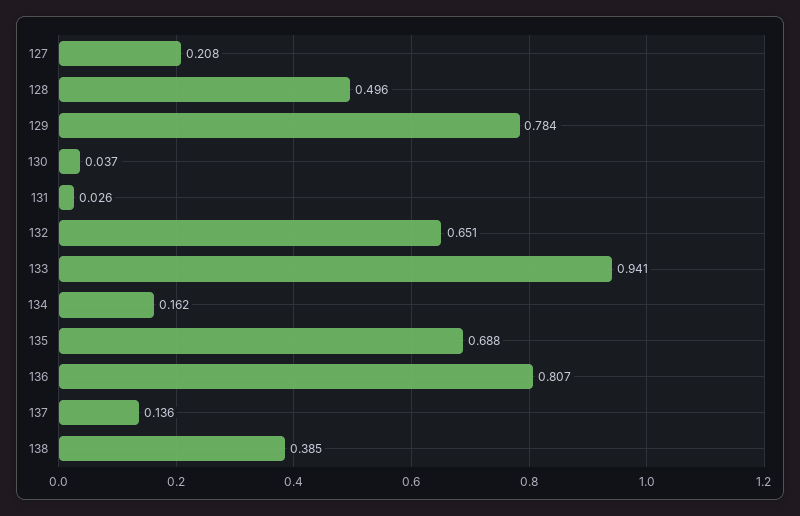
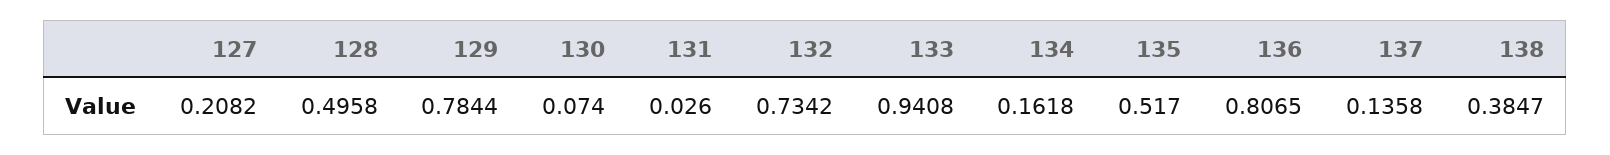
130: 0.037 -> 0.074
132: 0.651 -> 0.7342
135: 0.688 -> 0.517

